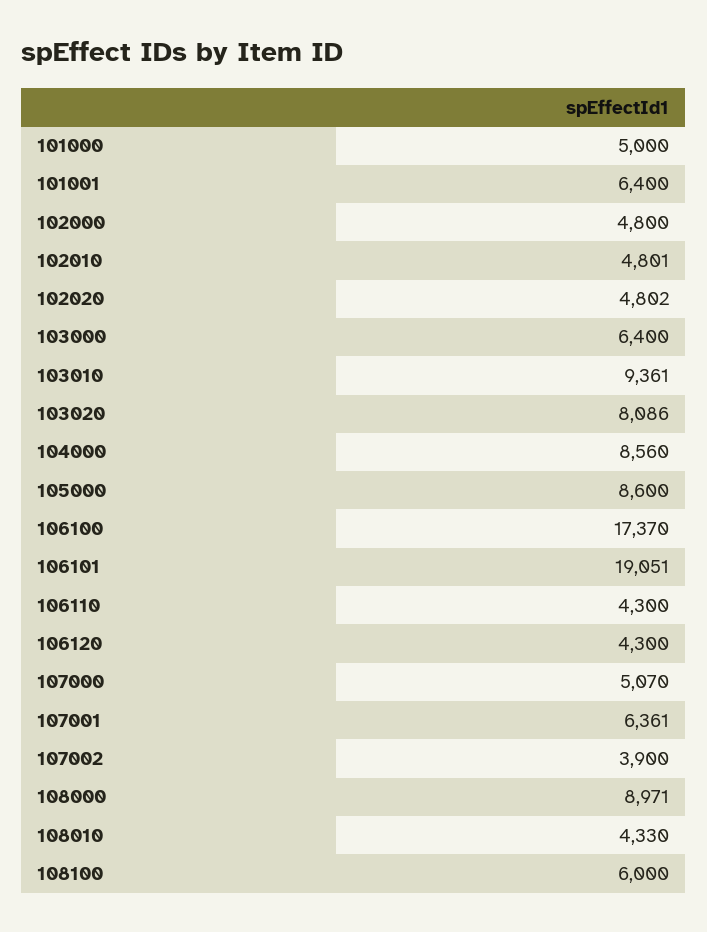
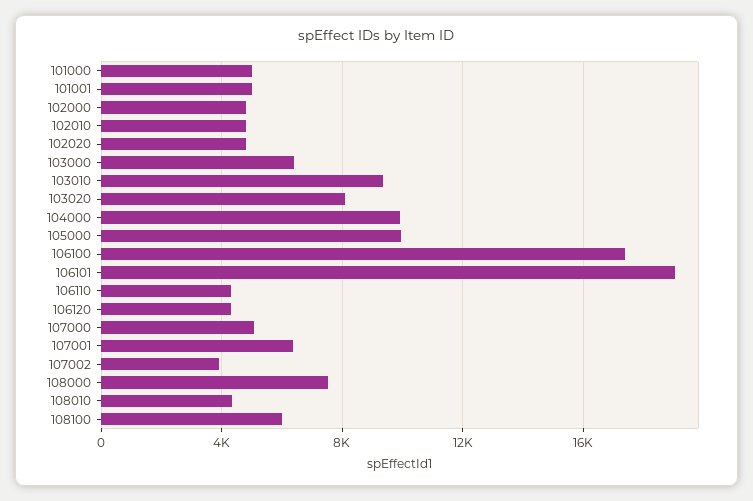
101001: 6400 -> 5000
104000: 8560 -> 10000
105000: 8600 -> 10000
108000: 8971 -> 7500

